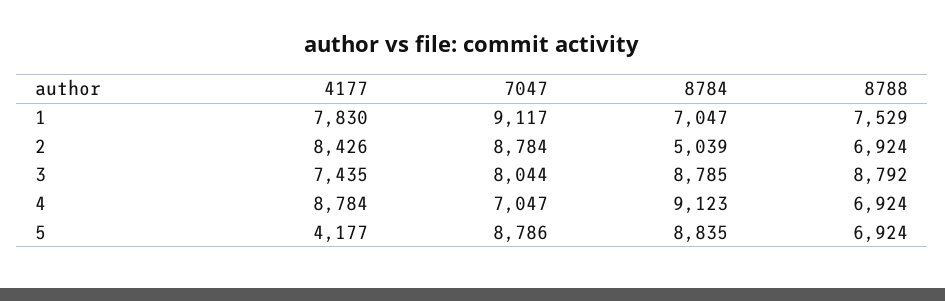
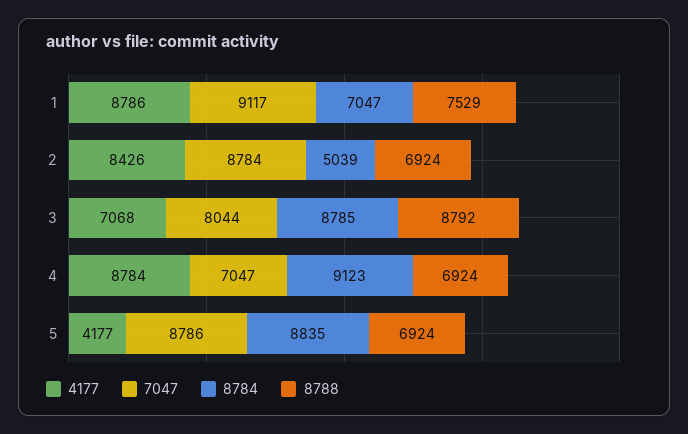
4177, 1: 7830 -> 8786
4177, 3: 7435 -> 7068

